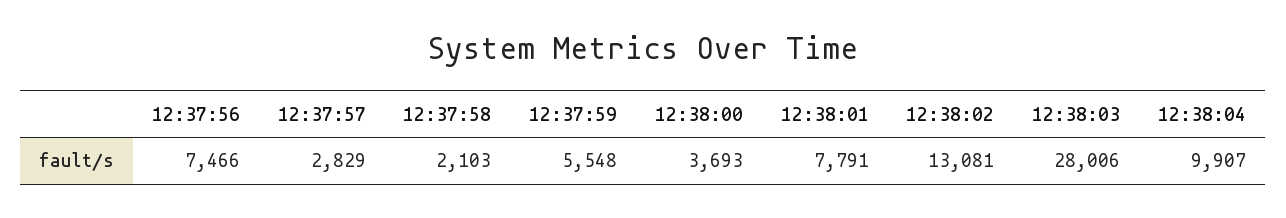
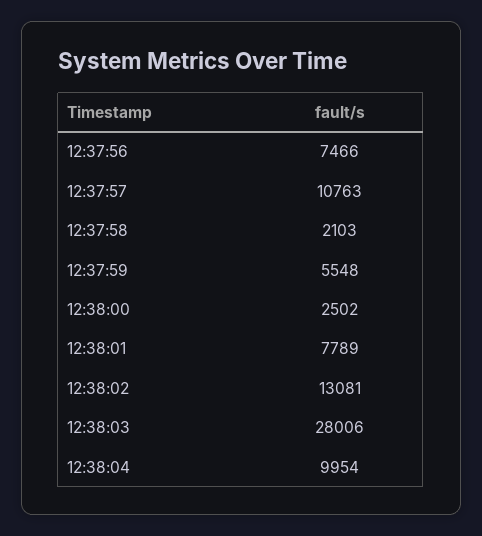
12:37:57: 2829 -> 10763
12:38:00: 3693 -> 2502
12:38:01: 7791 -> 7789
12:38:04: 9907 -> 9954

